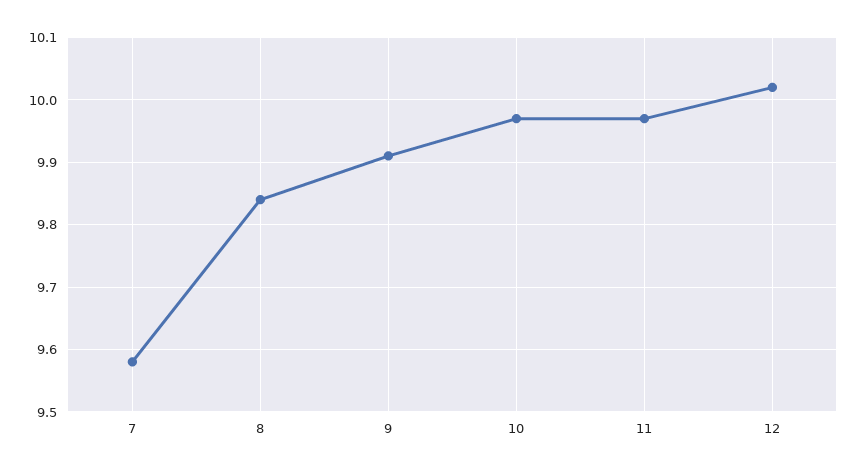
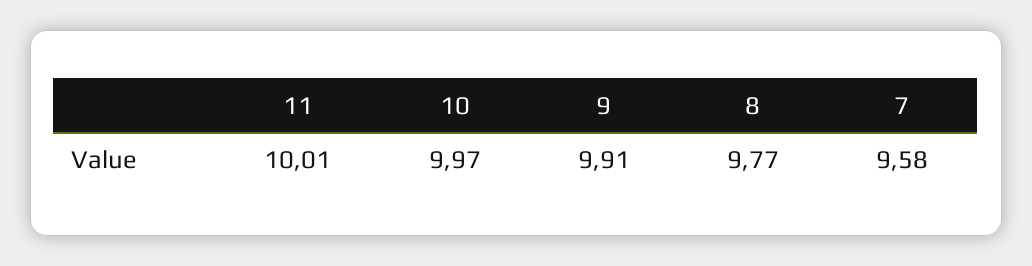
8: 9.84 -> 9.77
11: 9.97 -> 10.01
12: 10.02 -> none

